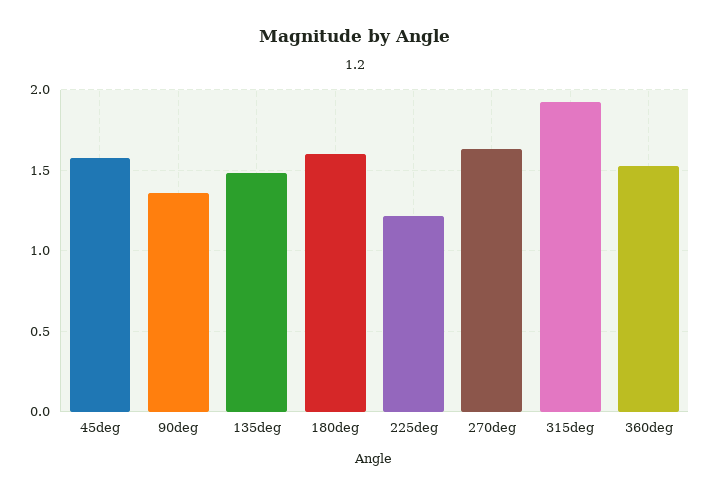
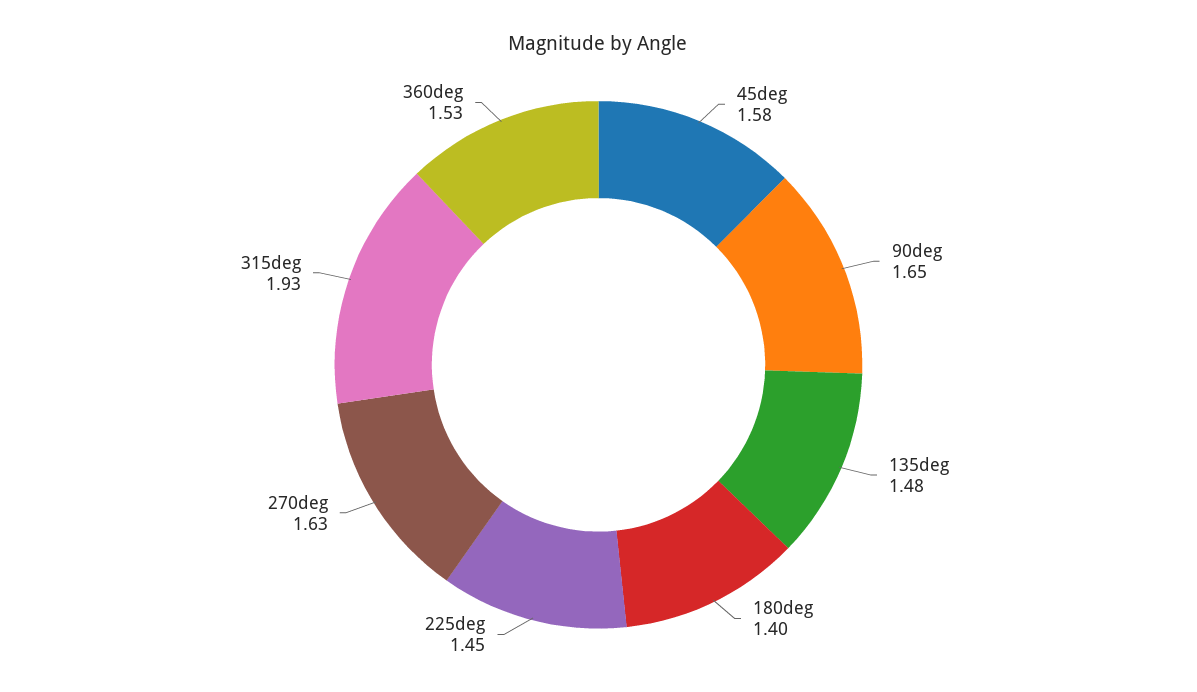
90deg: 1.35 -> 1.65
180deg: 1.6 -> 1.4
225deg: 1.2 -> 1.45

